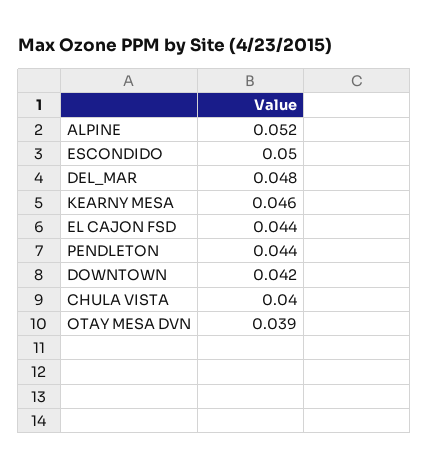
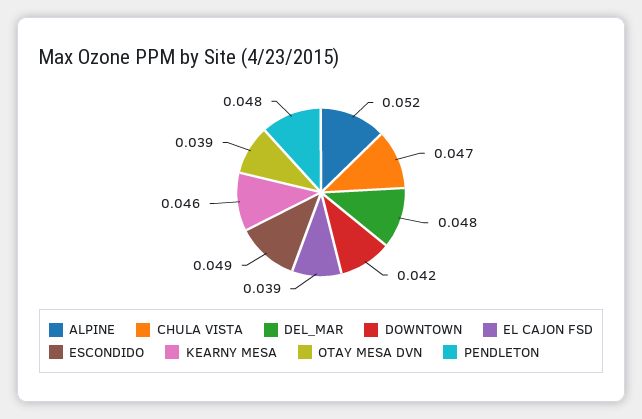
ESCONDIDO: 0.05 -> 0.049
EL CAJON FSD: 0.044 -> 0.039
PENDLETON: 0.044 -> 0.048
CHULA VISTA: 0.04 -> 0.047

